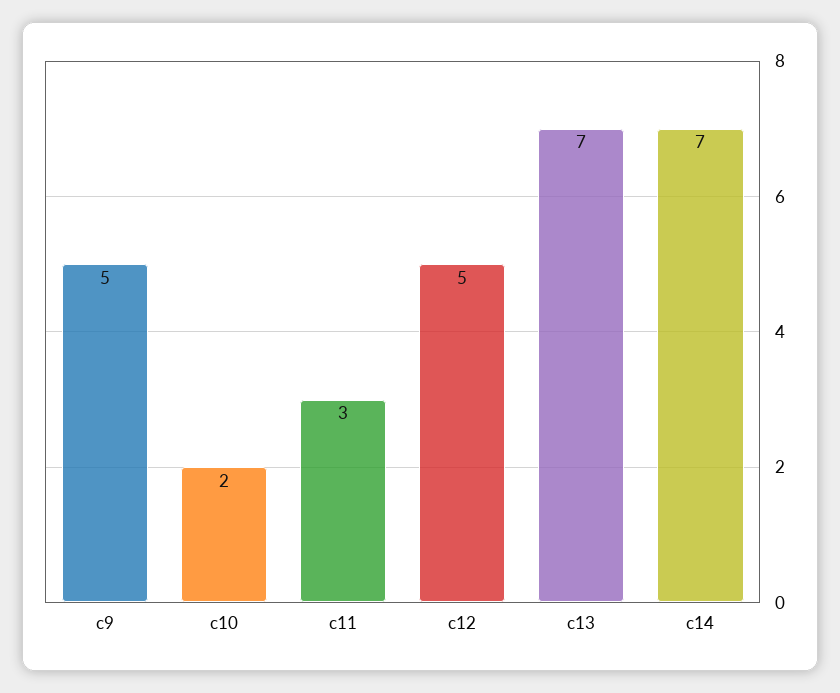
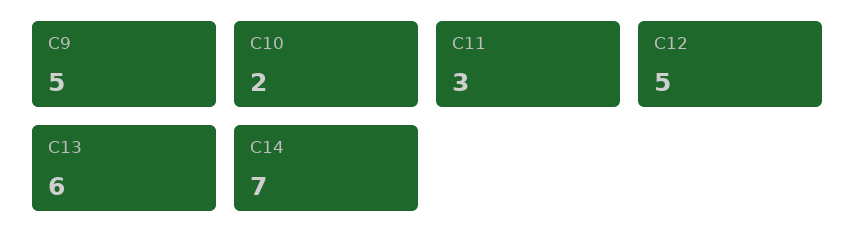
c13: 7 -> 6

